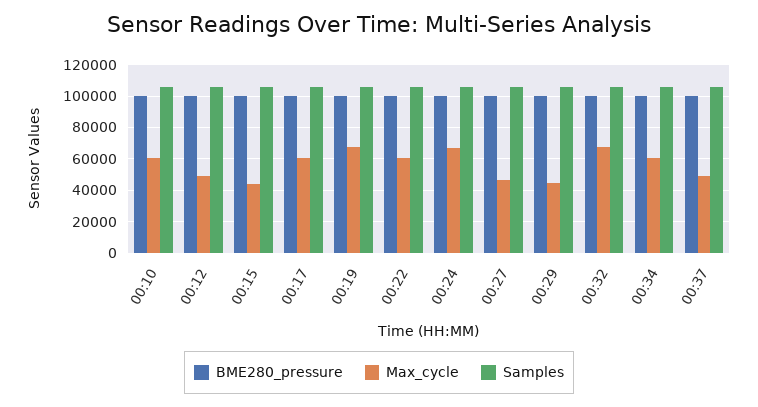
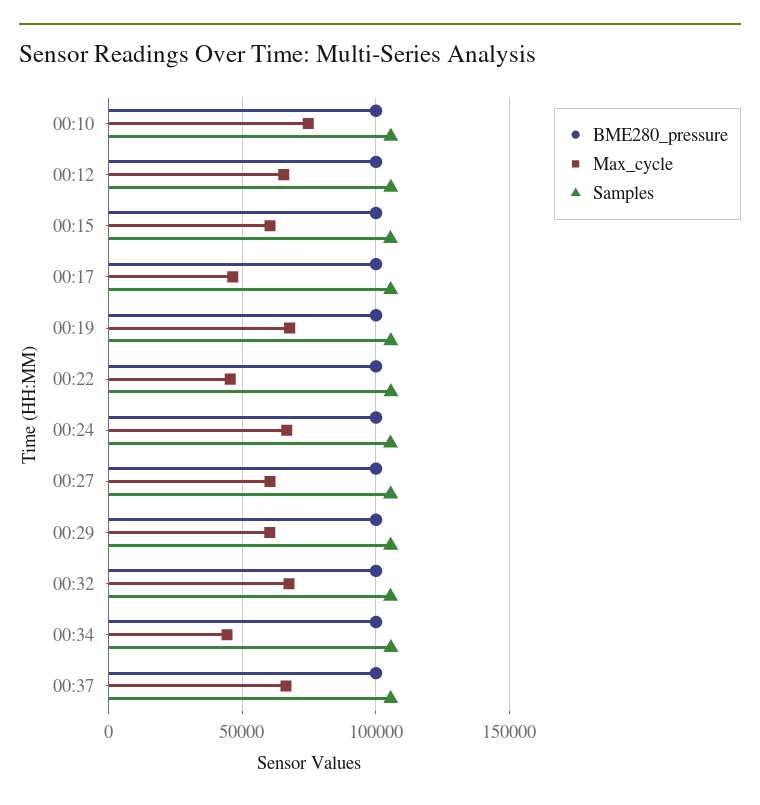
Max_cycle, 00:10: 60000 -> 75000
Max_cycle, 00:12: 50000 -> 65000
Max_cycle, 00:15: 45000 -> 60000
Max_cycle, 00:17: 60000 -> 45000
Max_cycle, 00:22: 60000 -> 45000
Max_cycle, 00:27: 45000 -> 60000
Max_cycle, 00:29: 45000 -> 60000
Max_cycle, 00:34: 60000 -> 45000
Max_cycle, 00:37: 50000 -> 65000

